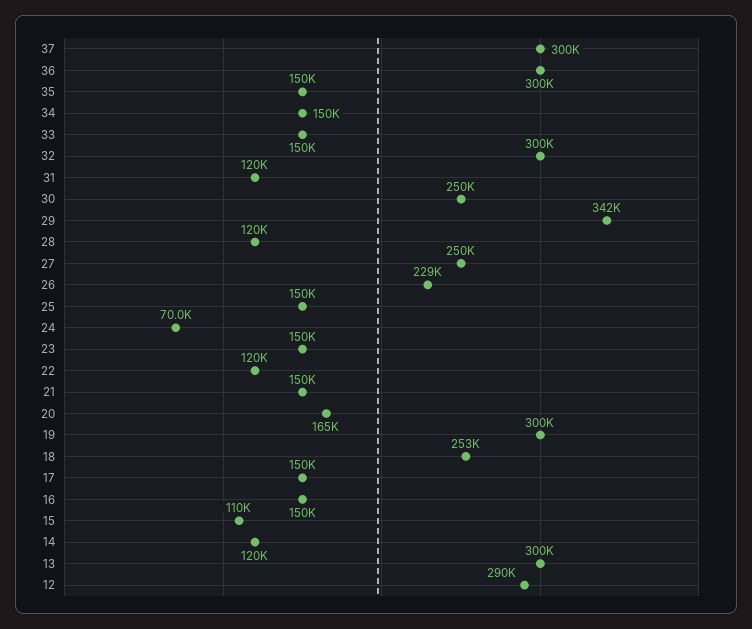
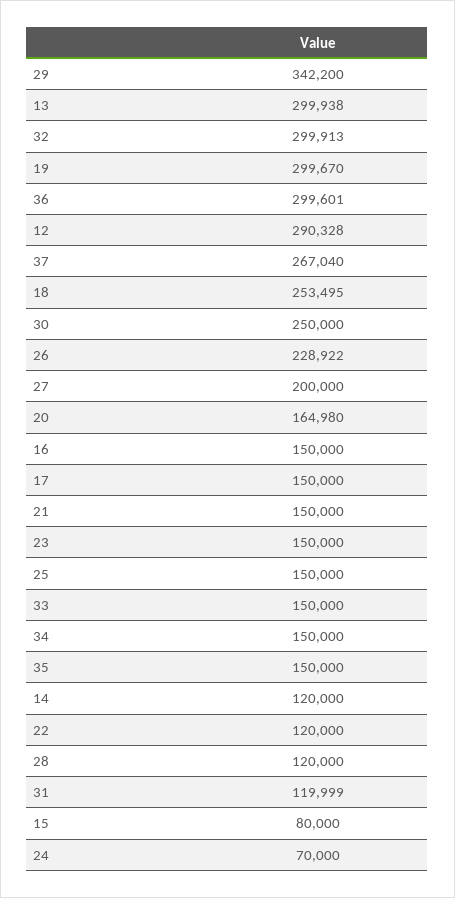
37: 300000 -> 267040
27: 250000 -> 200000
15: 110000 -> 80000

